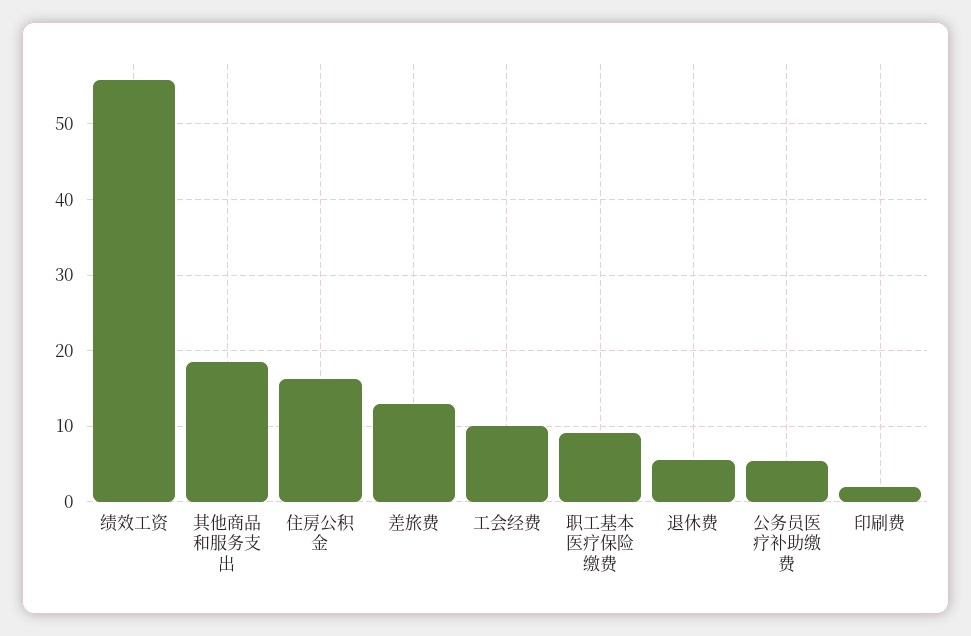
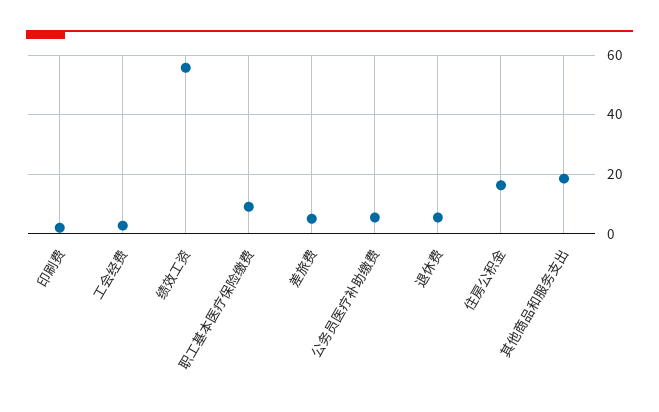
差旅费: 13 -> 5
工会经费: 10 -> 2.5

